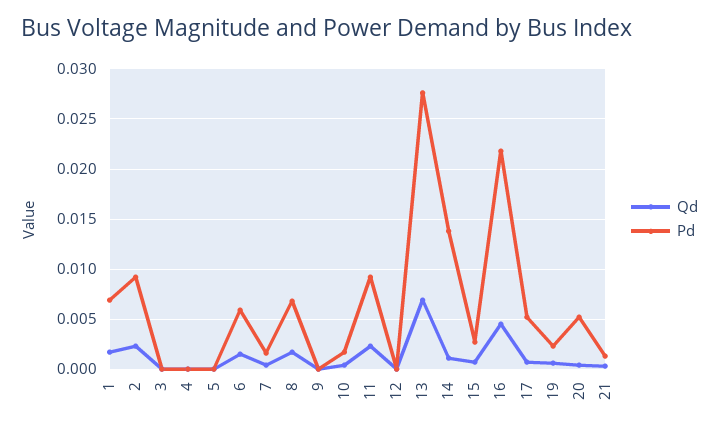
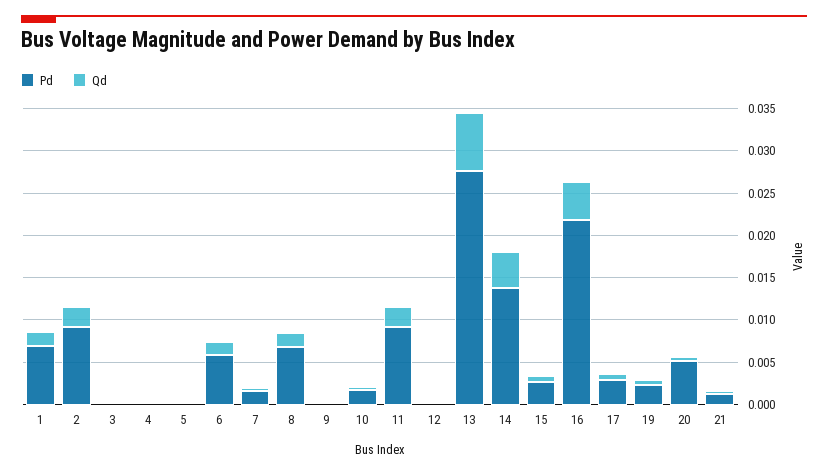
Qd, 14: 0.001 -> 0.004
Pd, 17: 0.005 -> 0.003

